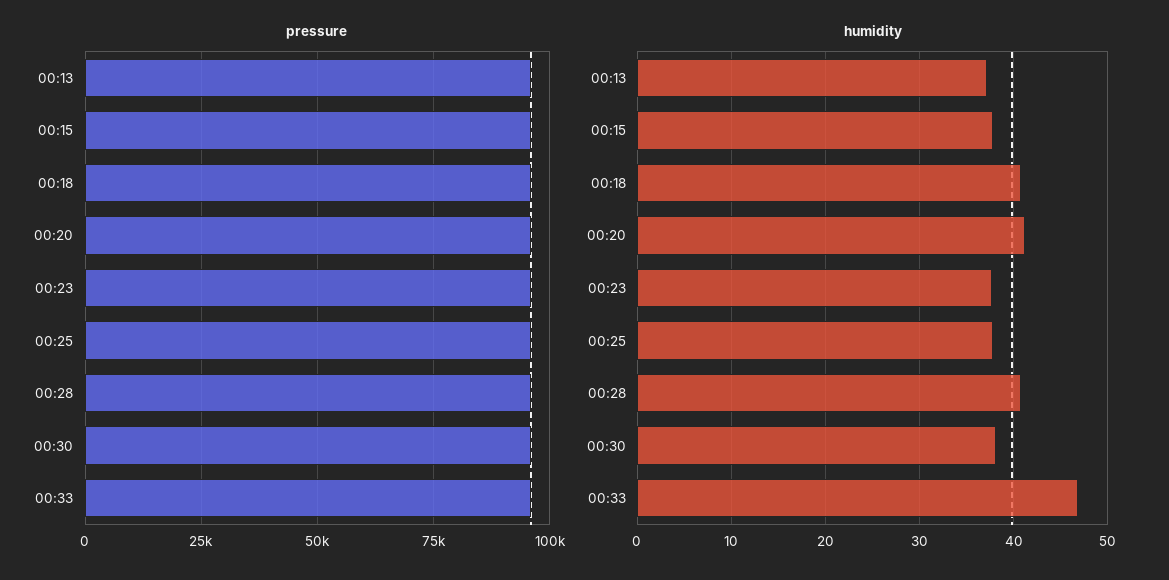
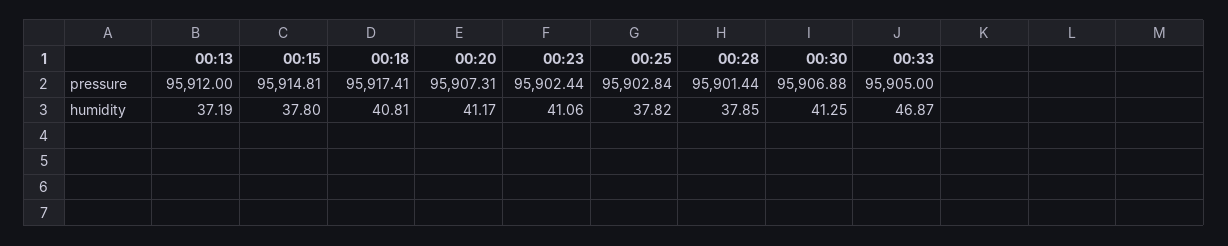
humidity, 00:23: 38 -> 41.06
humidity, 00:28: 41 -> 37.85
humidity, 00:30: 38 -> 41.25

